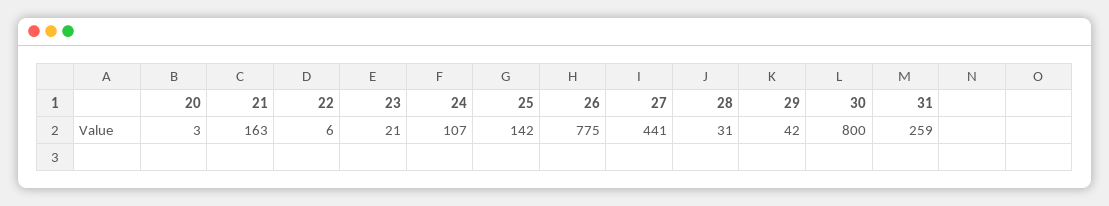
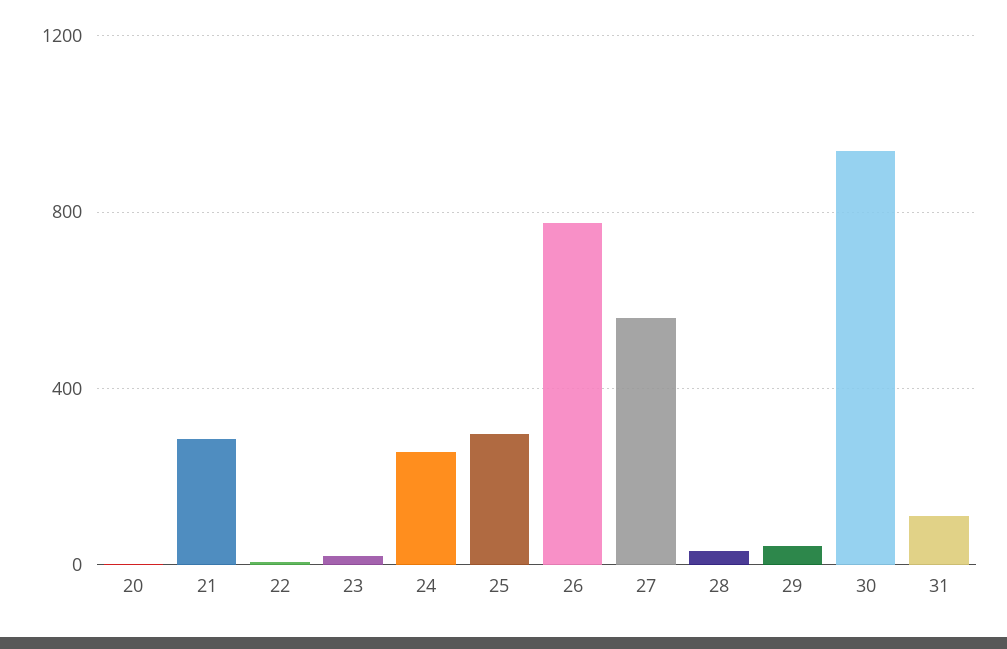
21: 163 -> 300
24: 107 -> 250
25: 142 -> 300
27: 441 -> 550
30: 800 -> 950
31: 259 -> 100

